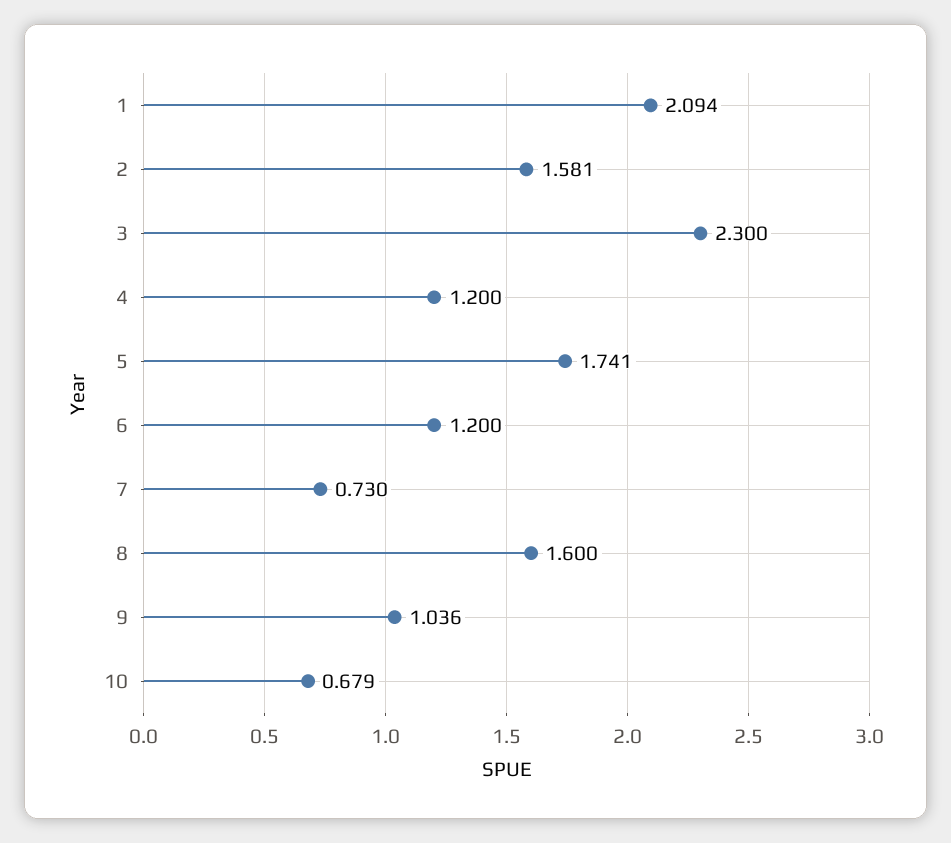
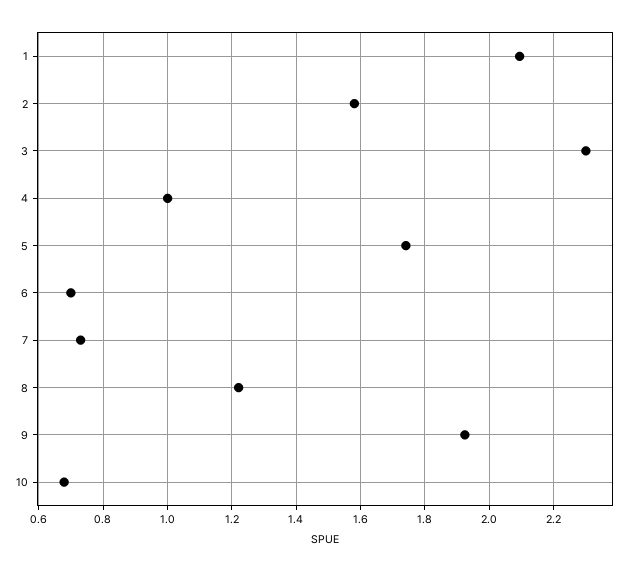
4: 1.2 -> 1
6: 1.2 -> 0.7
8: 1.6 -> 1.22
9: 1.036 -> 1.92

